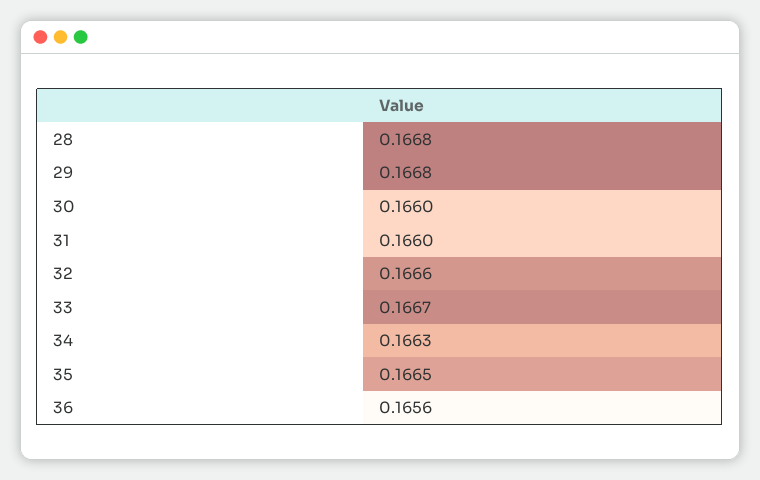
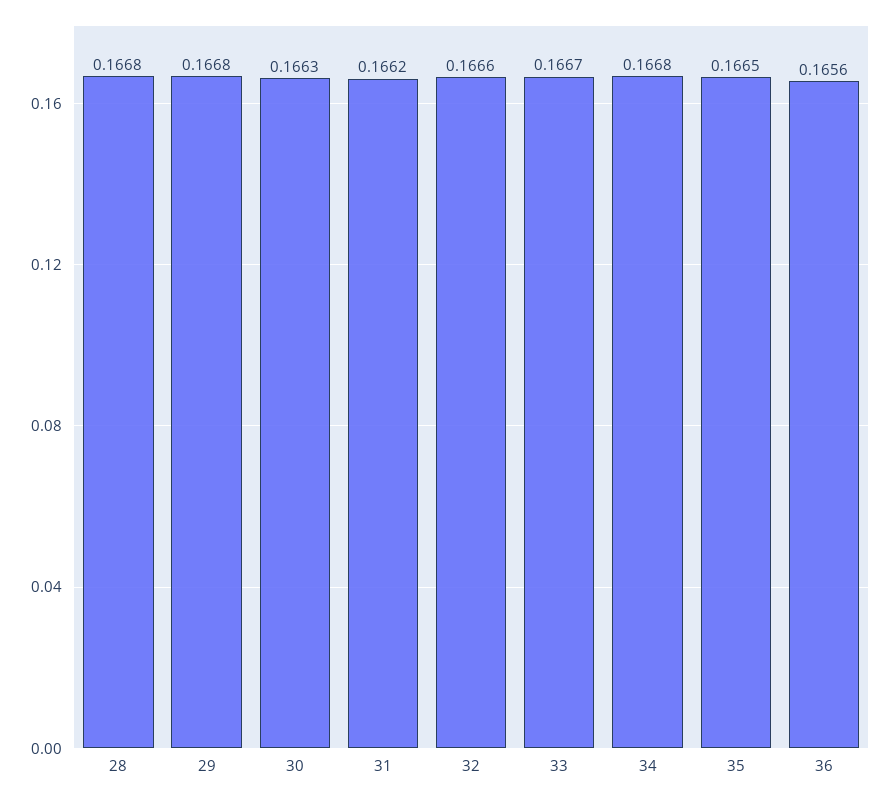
30: 0.166 -> 0.1663
31: 0.166 -> 0.1662
34: 0.1663 -> 0.1668

